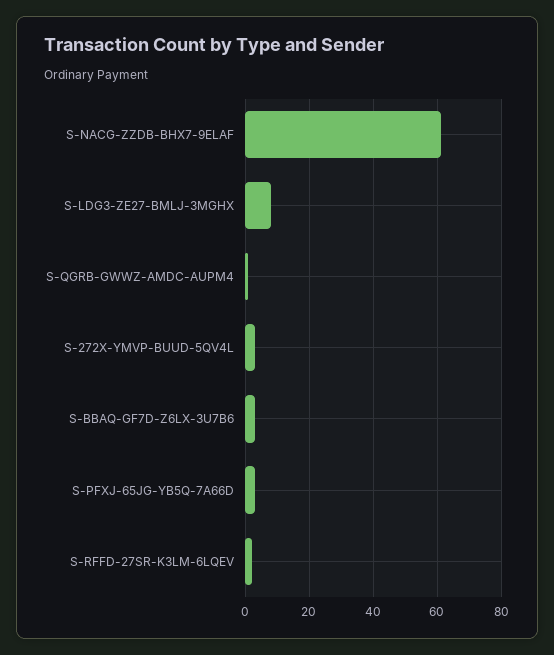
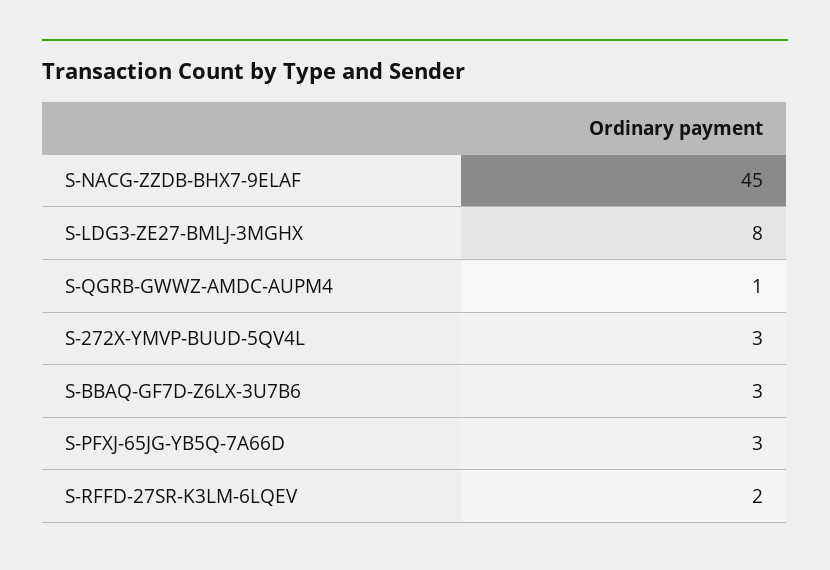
S-NACG-ZZDB-BHX7-9ELAF: 60 -> 45

